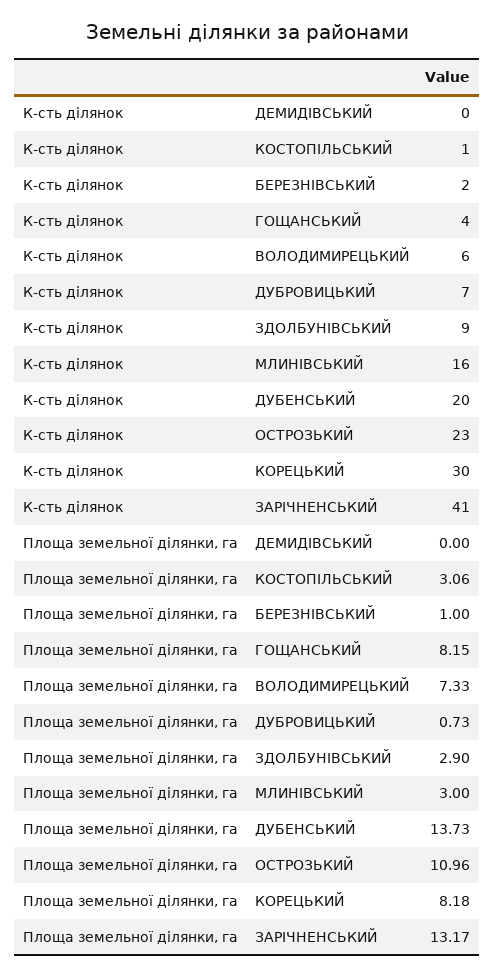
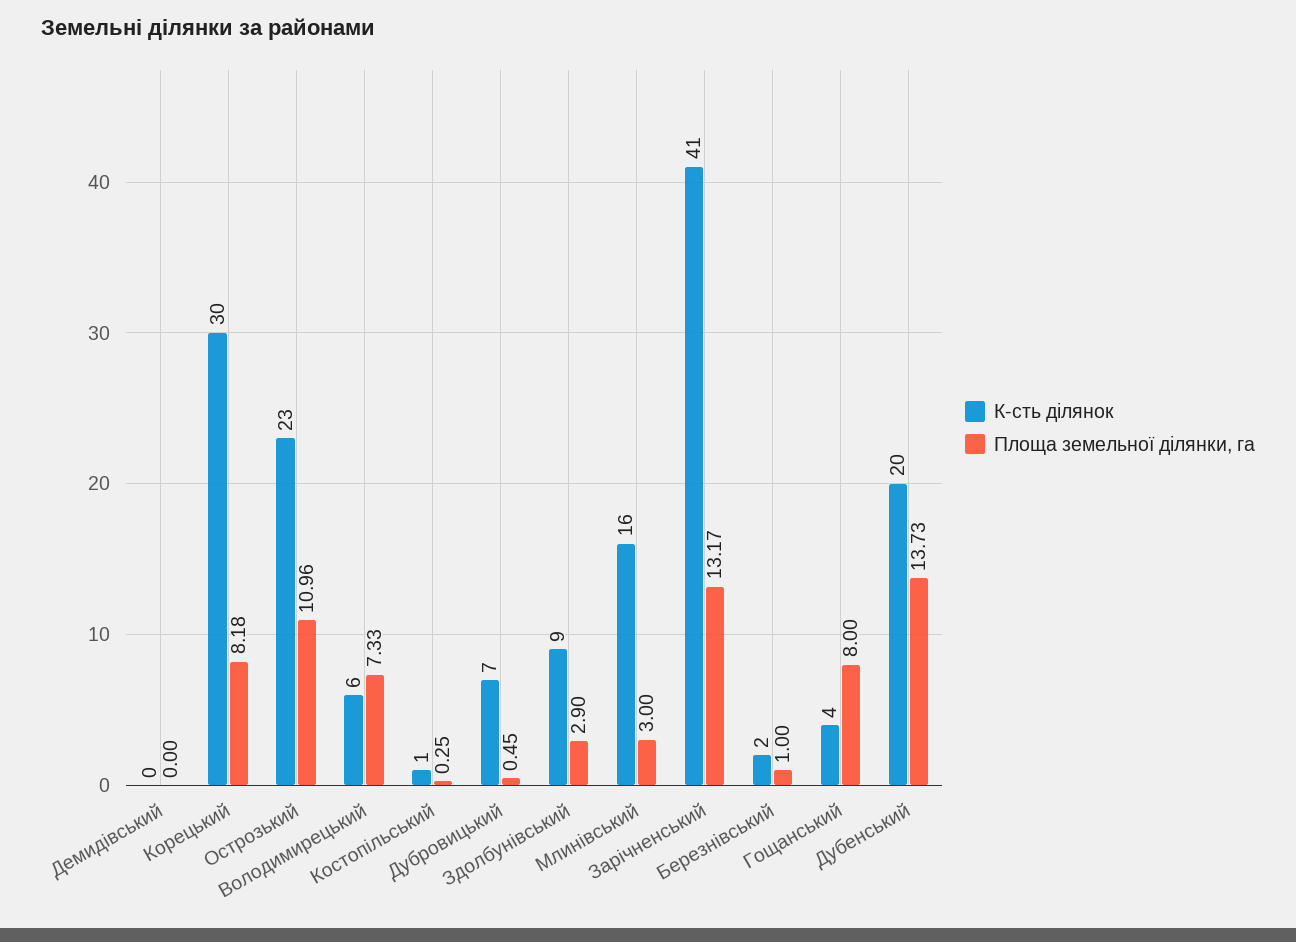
Площа земельної ділянки, га, КОСТОПІЛЬСЬКИЙ: 3.06 -> 0.25
Площа земельної ділянки, га, ГОЩАНСЬКИЙ: 8.15 -> 8
Площа земельної ділянки, га, ДУБРОВИЦЬКИЙ: 0.73 -> 0.45

